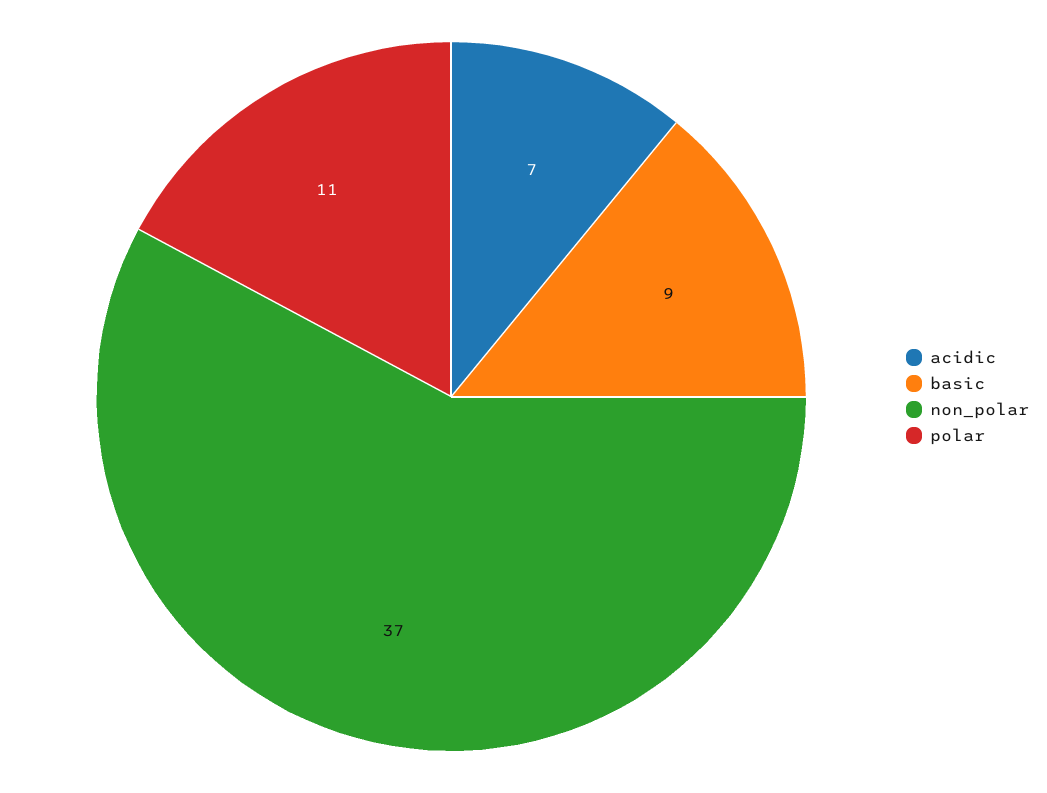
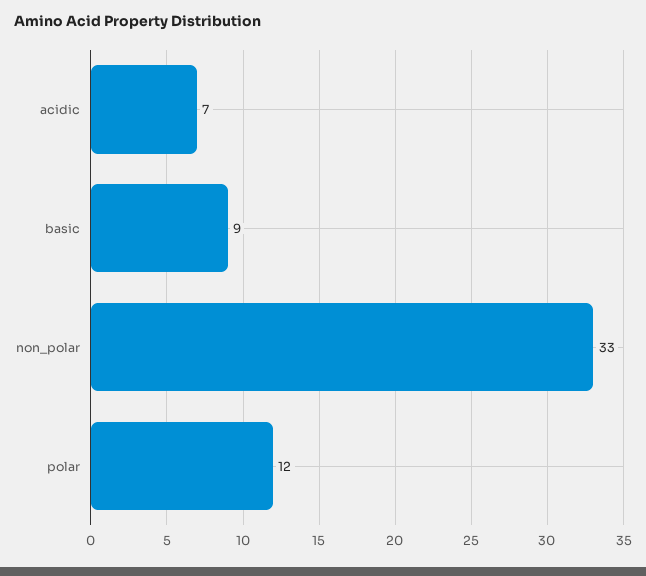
non_polar: 37 -> 33
polar: 11 -> 12

